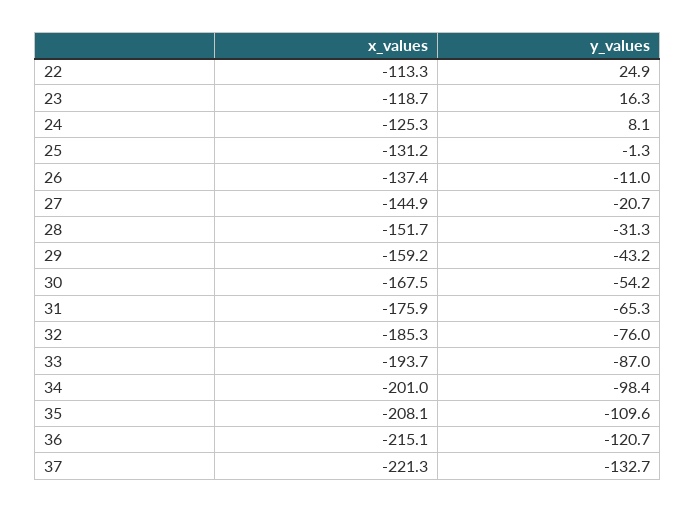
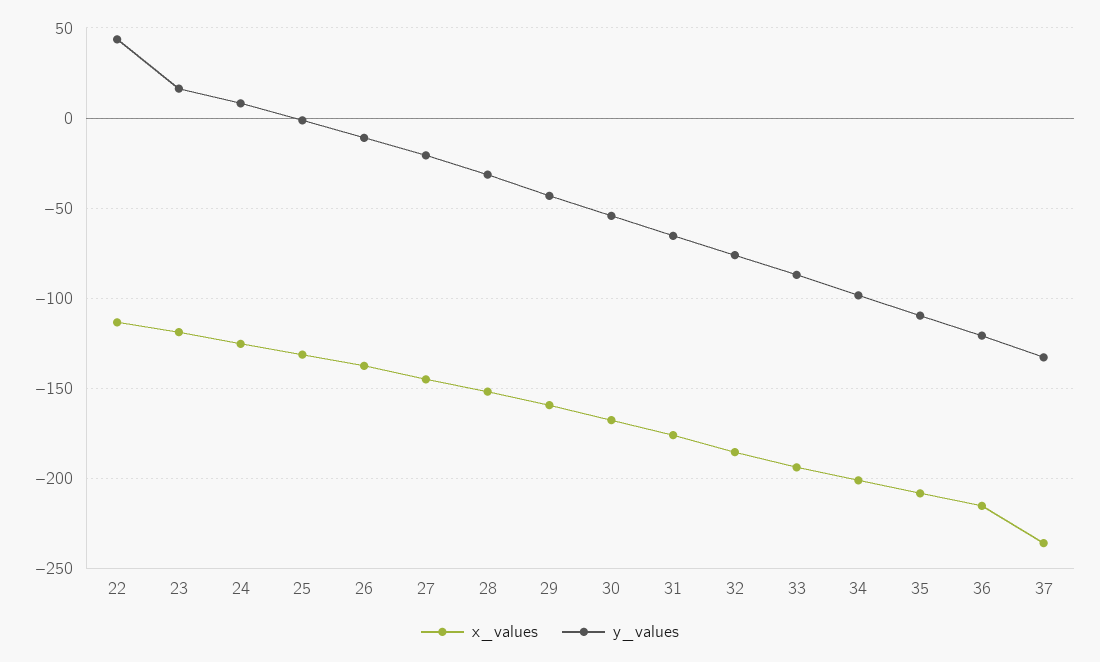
y_values, 22: 24.9 -> 45
x_values, 37: -221.3 -> -235

